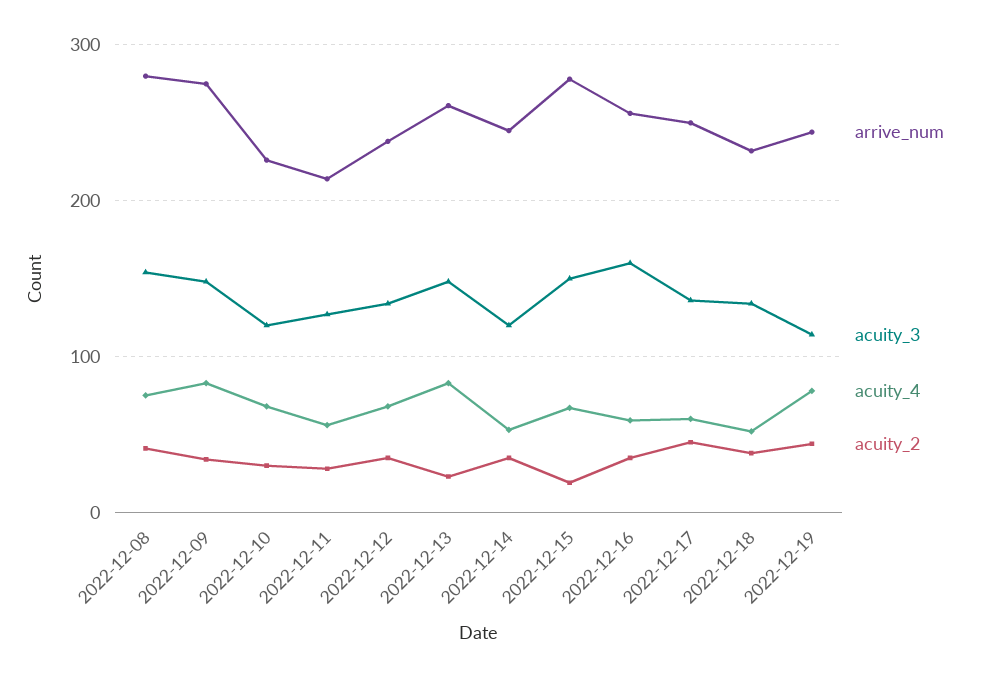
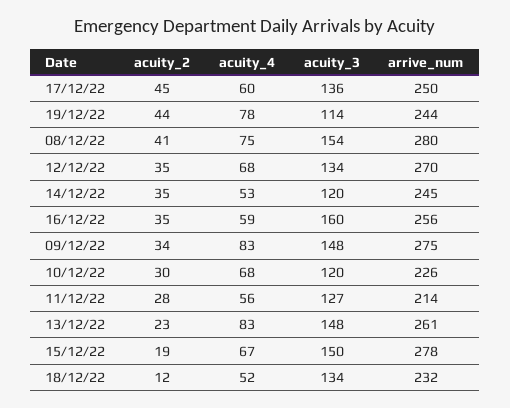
arrive_num, 2022-12-12: 240 -> 270
acuity_2, 2022-12-18: 40 -> 12

